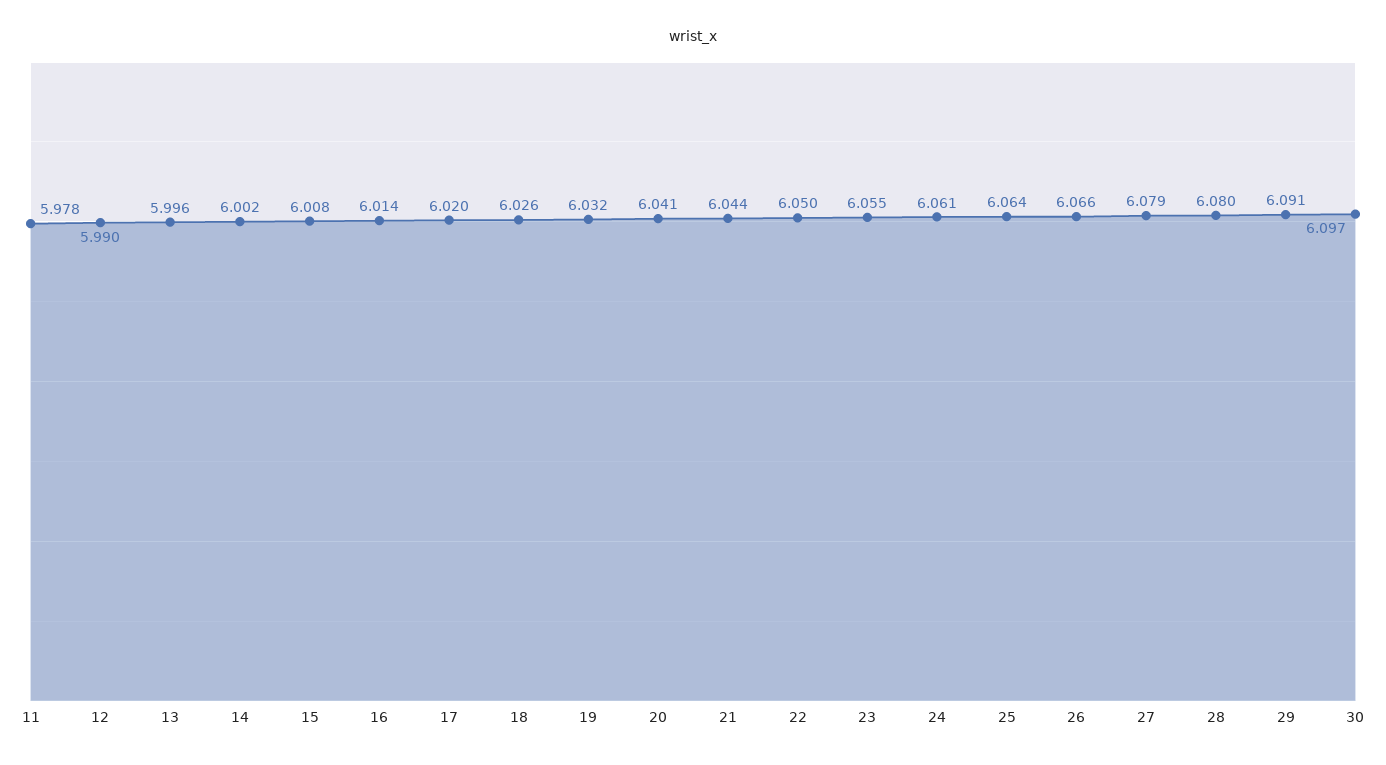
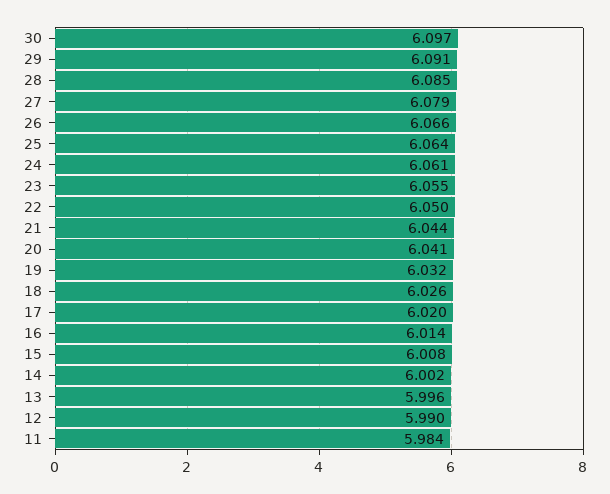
11: 5.978 -> 5.984
28: 6.08 -> 6.085

